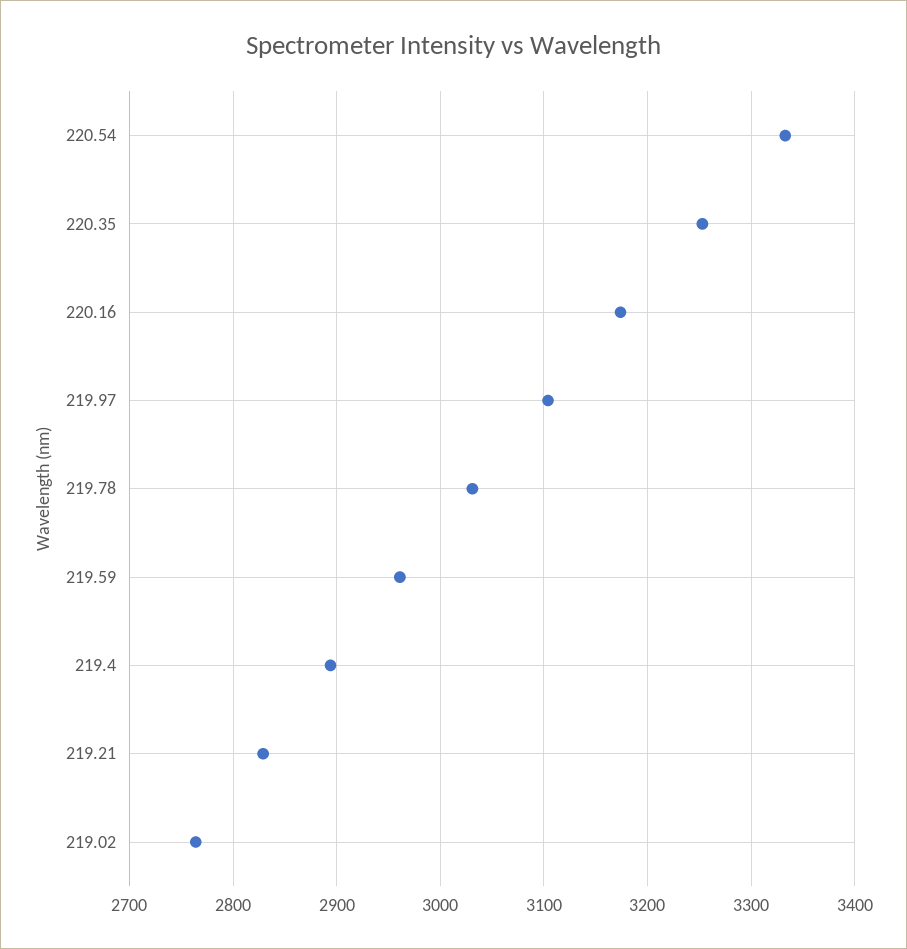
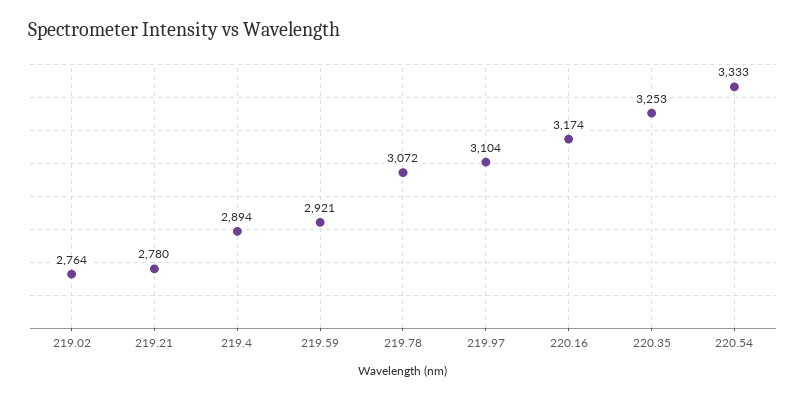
219.78: 3030 -> 3072
219.59: 2960 -> 2921
219.21: 2830 -> 2780

